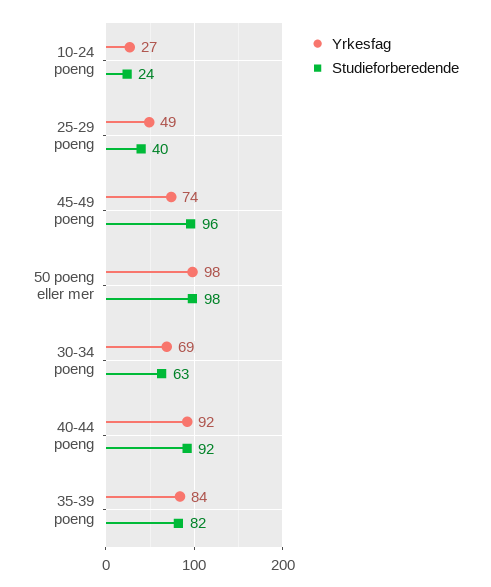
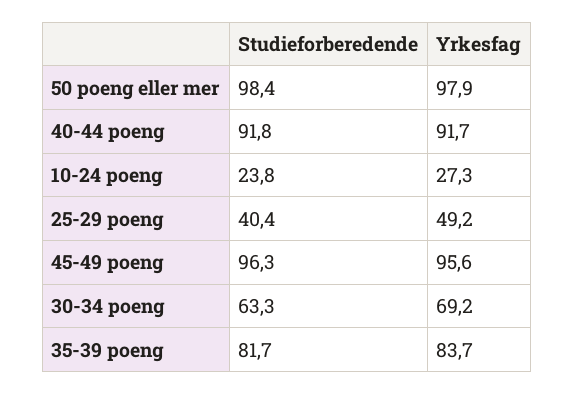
Yrkesfag, 45-49 poeng: 74 -> 95.6

